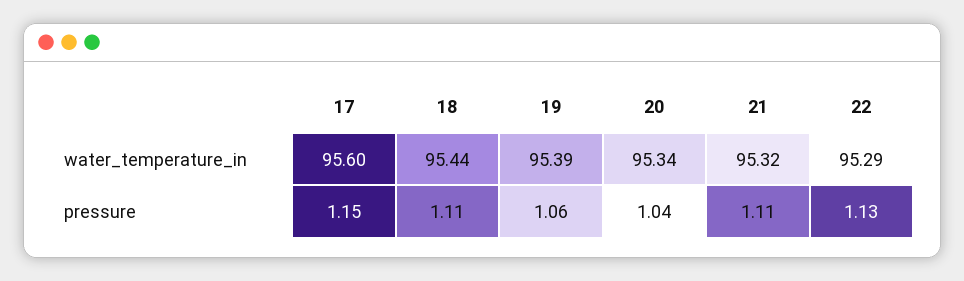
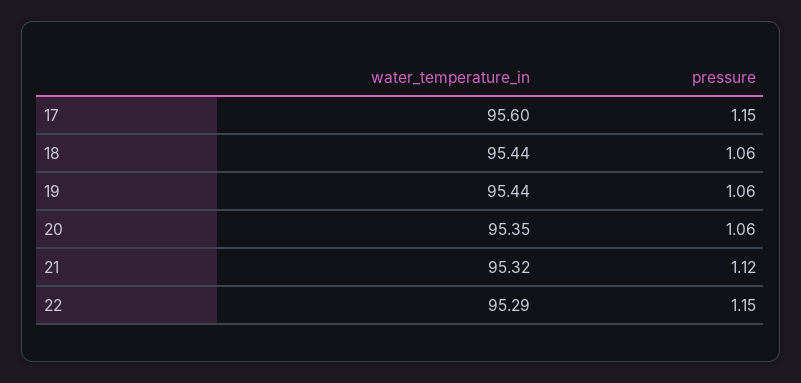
19, water_temperature_in: 95.39 -> 95.44
20, water_temperature_in: 95.34 -> 95.35
18, pressure: 1.11 -> 1.06
20, pressure: 1.04 -> 1.06
21, pressure: 1.11 -> 1.12
22, pressure: 1.13 -> 1.15

